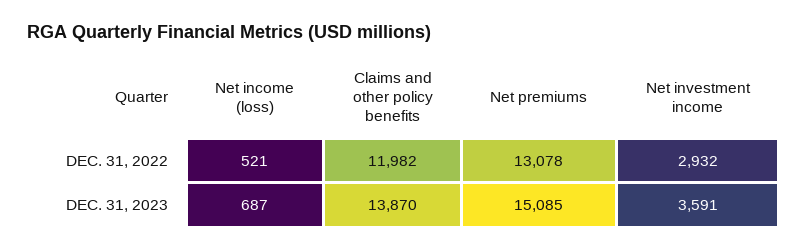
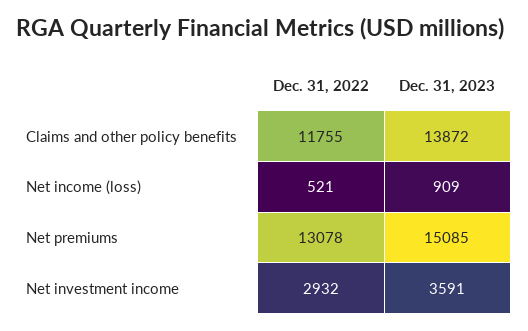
Claims and other policy benefits, DEC. 31, 2022: 11982 -> 11755
Net income (loss), DEC. 31, 2023: 687 -> 909
Claims and other policy benefits, DEC. 31, 2023: 13870 -> 13872

